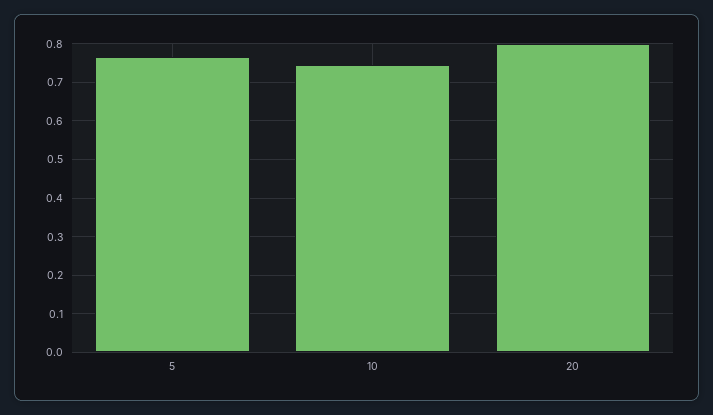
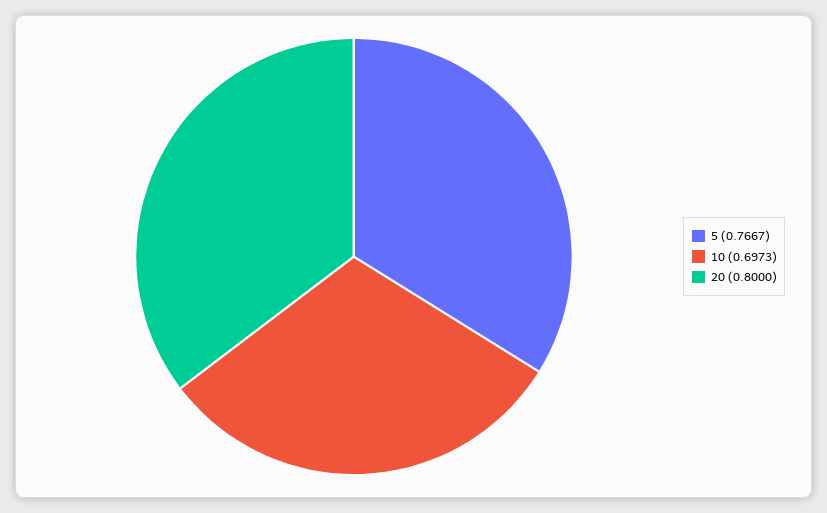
10: 0.74 -> 0.6973

